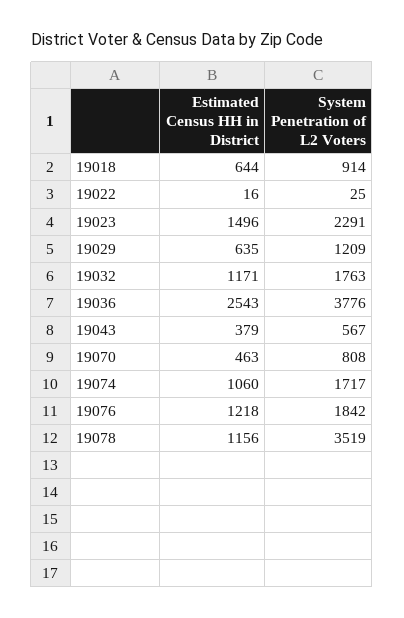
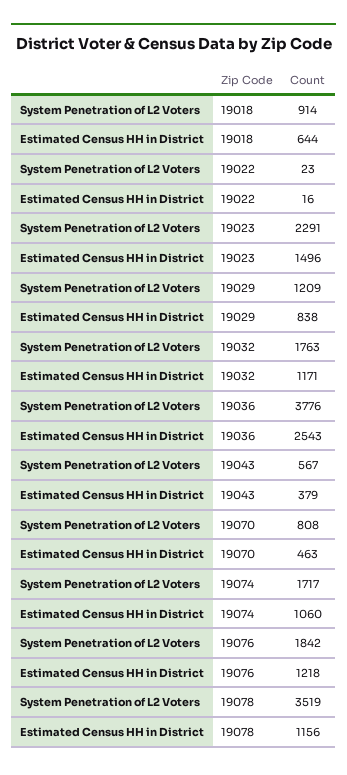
System Penetration of L2 Voters, 19022: 25 -> 23
Estimated Census HH in District, 19029: 635 -> 838

